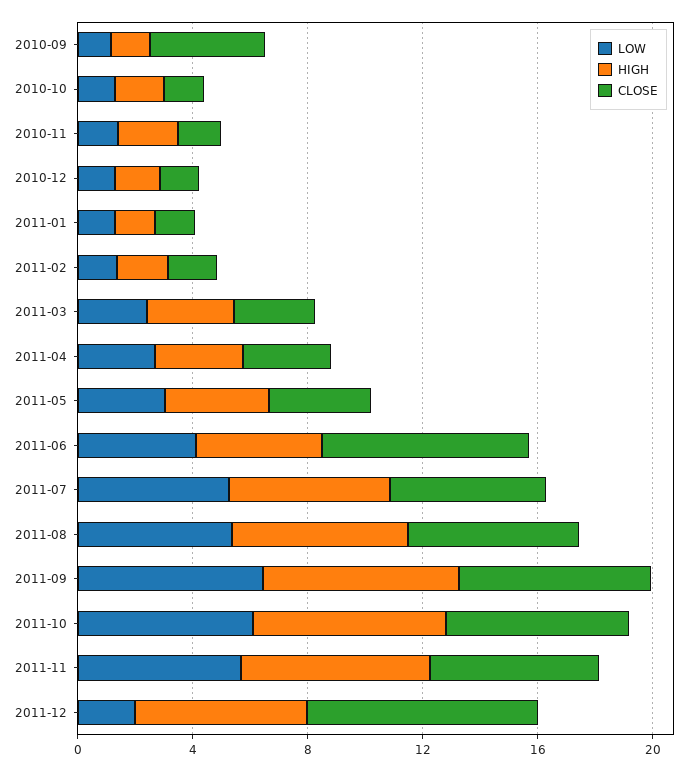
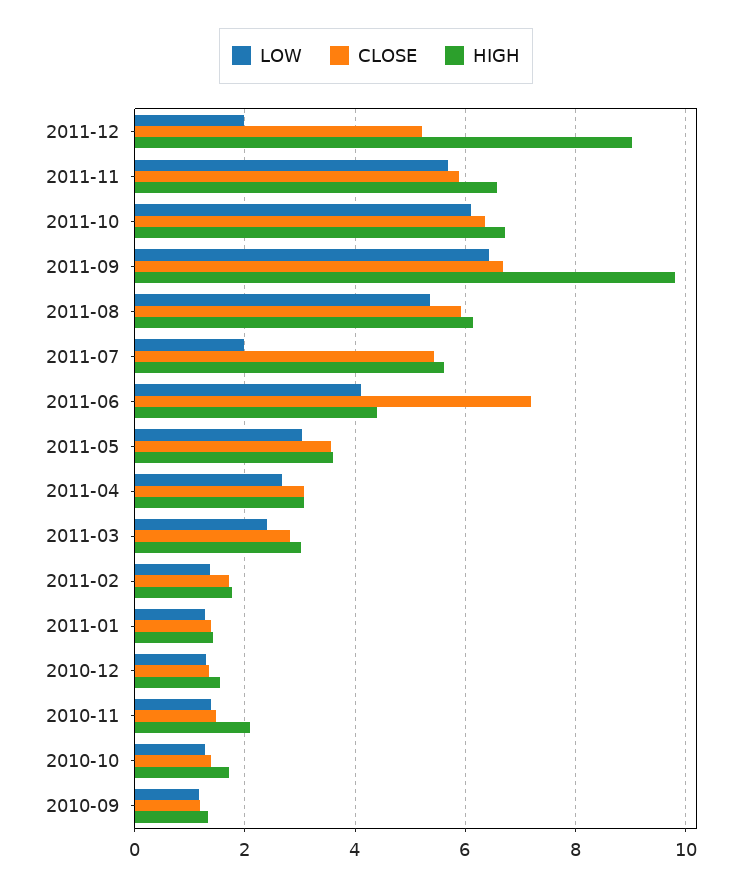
CLOSE, 2010-09: 4 -> 1.2
LOW, 2011-07: 5 -> 2
HIGH, 2011-09: 7 -> 9.8
HIGH, 2011-12: 6 -> 9
CLOSE, 2011-12: 8 -> 5.2

